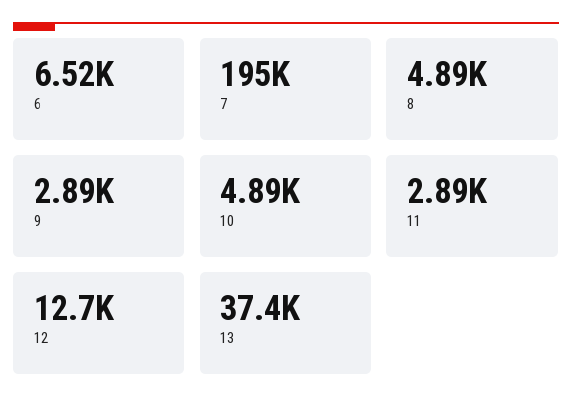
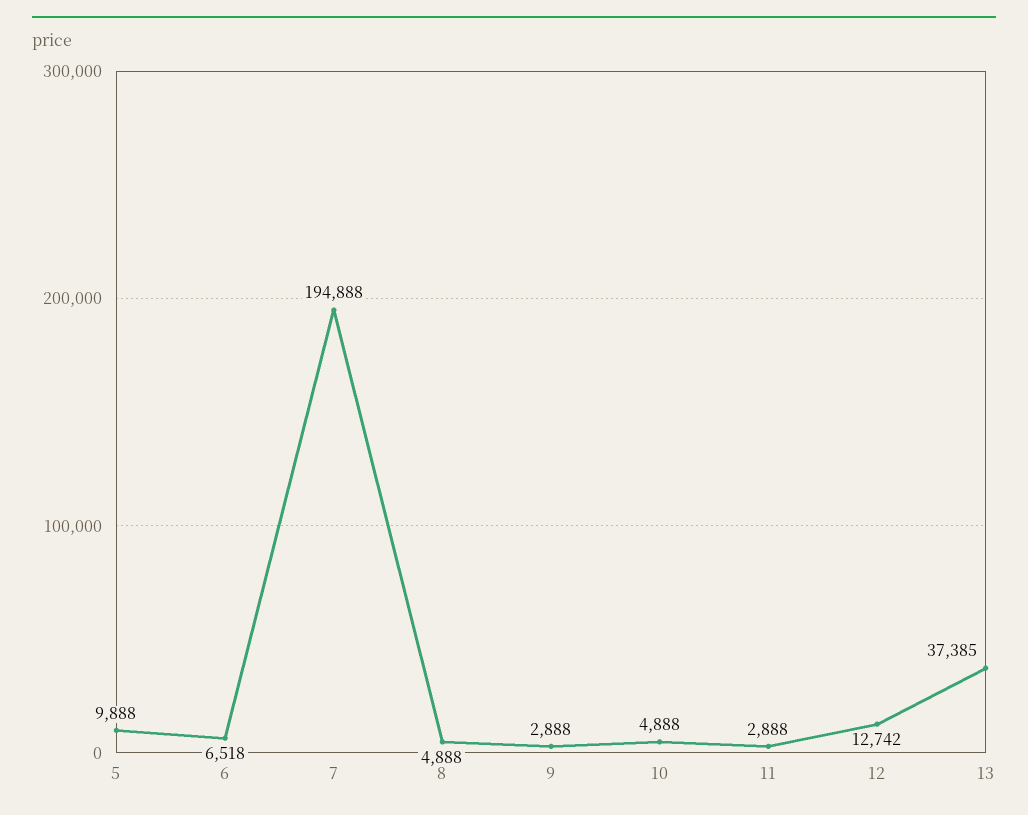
5: none -> 9888

